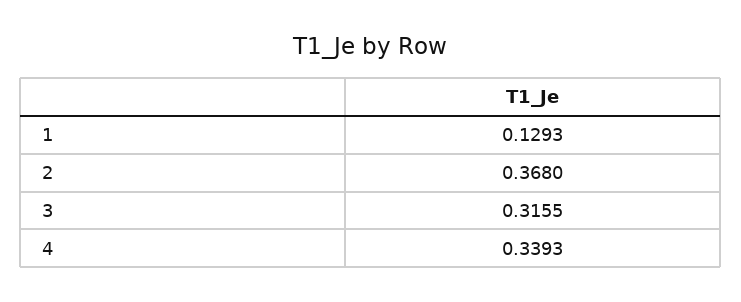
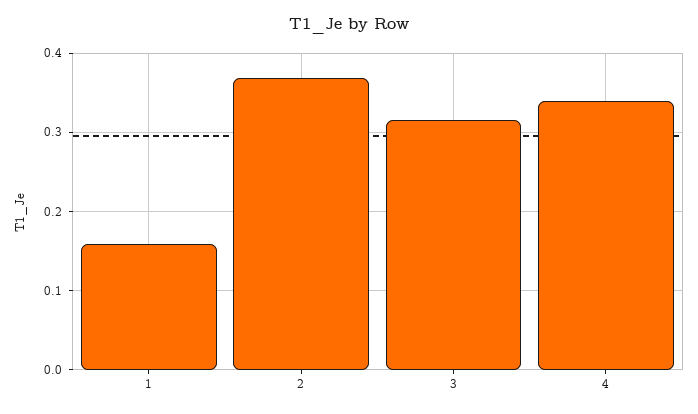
1: 0.1293 -> 0.16

